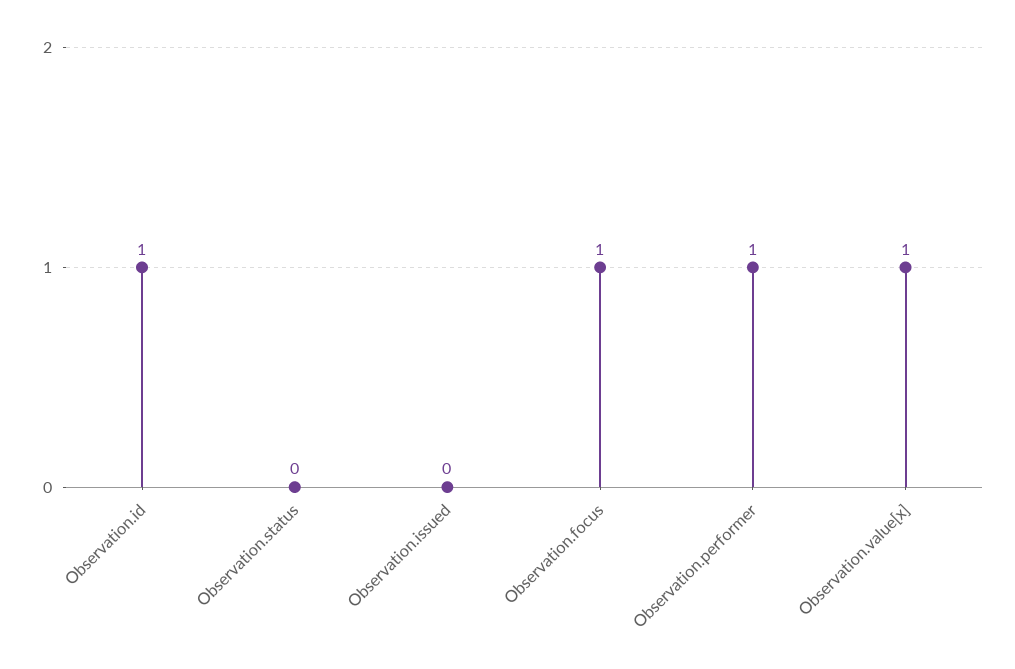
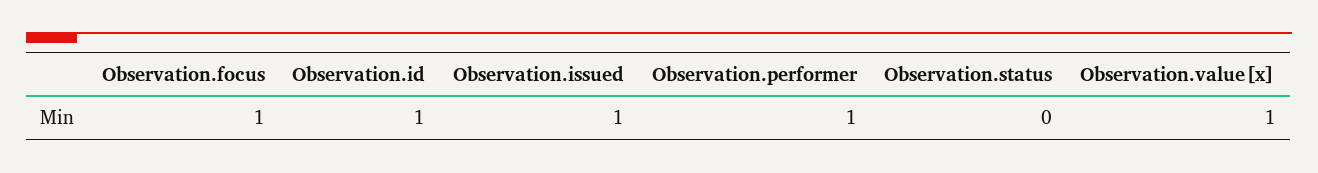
Observation.issued: 0 -> 1

